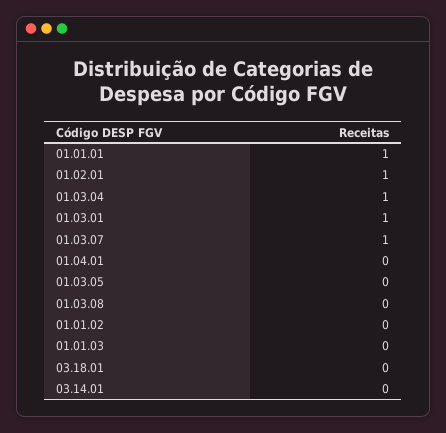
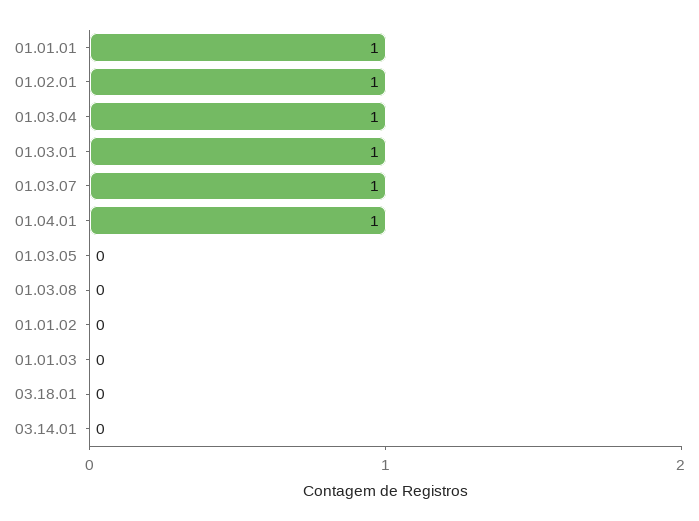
01.04.01: 0 -> 1

